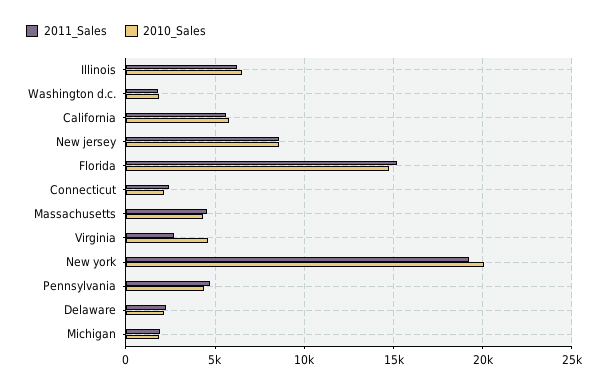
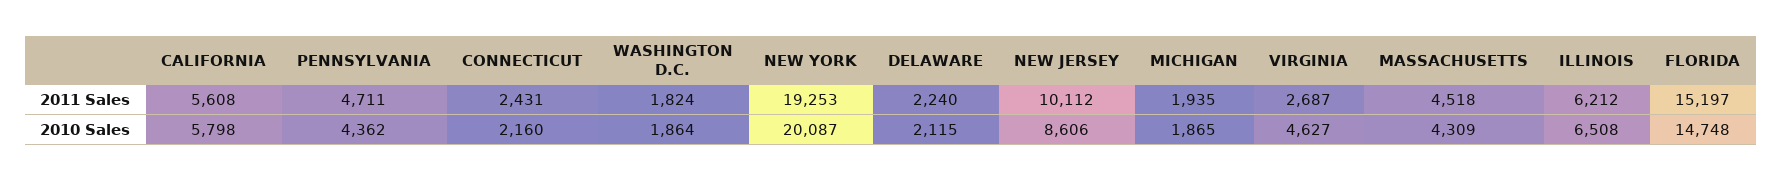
2011_Sales, New jersey: 8500 -> 10112

